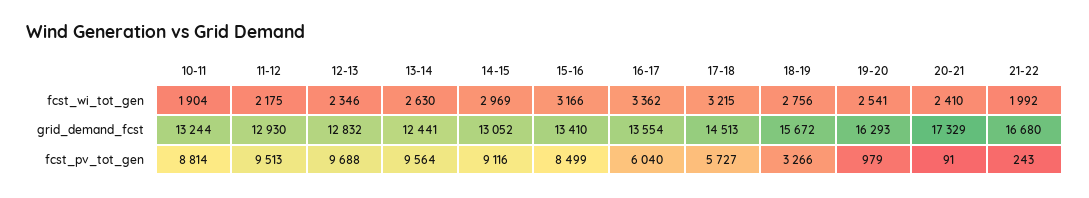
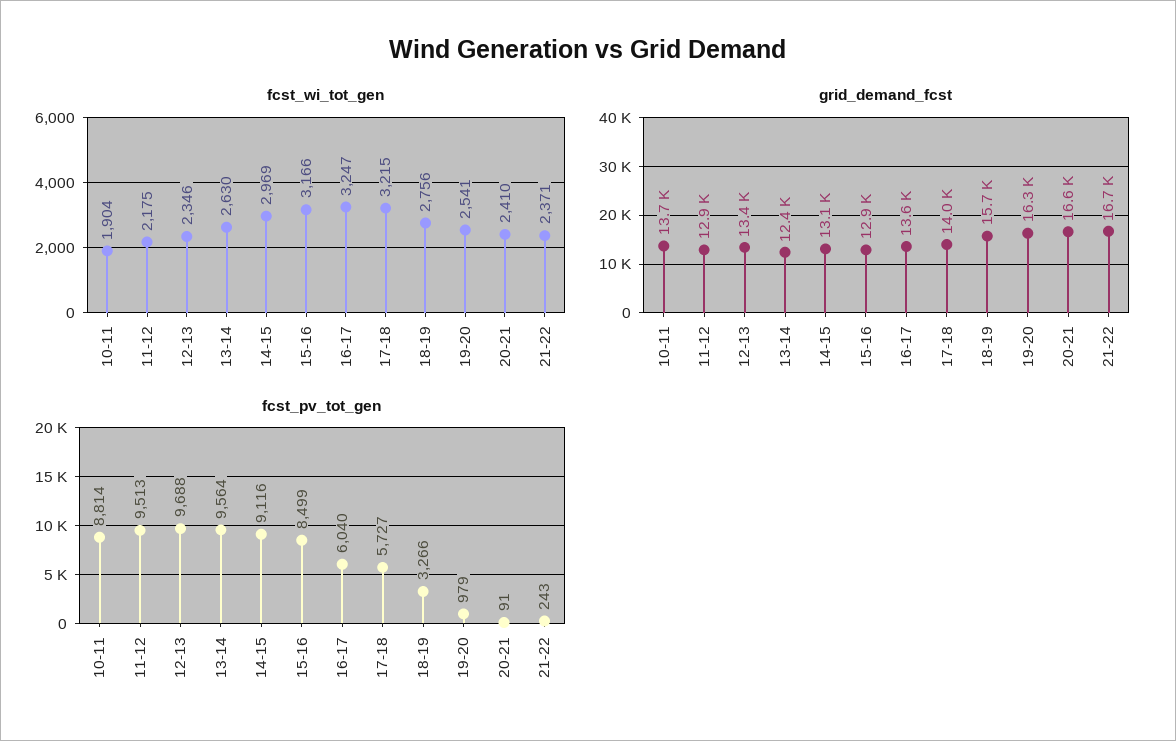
fcst_wi_tot_gen, 16-17: 3362 -> 3247
fcst_wi_tot_gen, 21-22: 1992 -> 2371
grid_demand_fcst, 10-11: 13244 -> 13700
grid_demand_fcst, 12-13: 12832 -> 13400
grid_demand_fcst, 15-16: 13410 -> 12900
grid_demand_fcst, 17-18: 14513 -> 14000
grid_demand_fcst, 20-21: 17329 -> 16600

